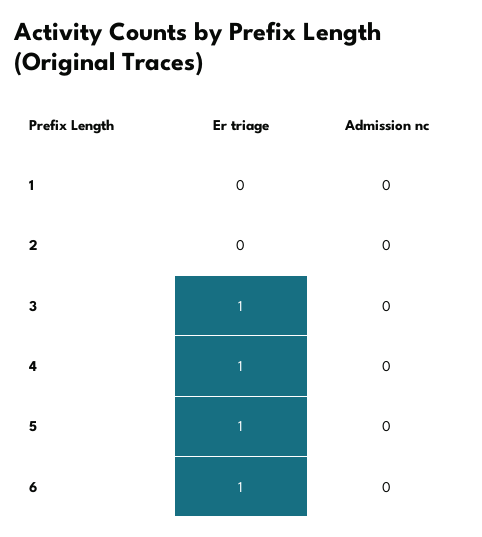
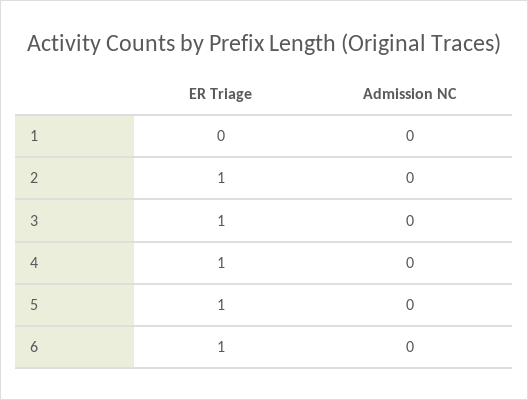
Er triage, 2: 0 -> 1

